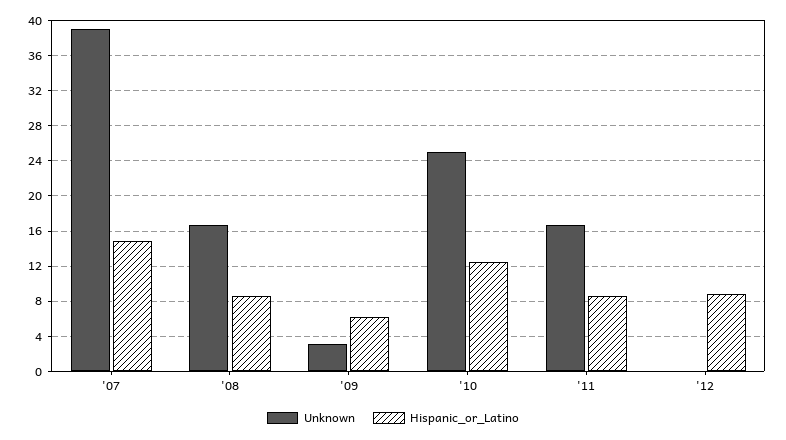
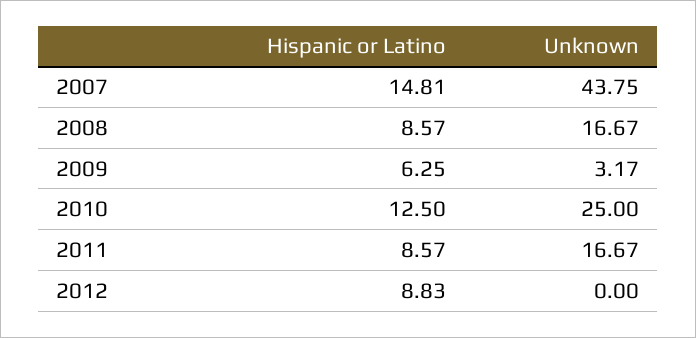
Unknown, '07: 39 -> 43.75

